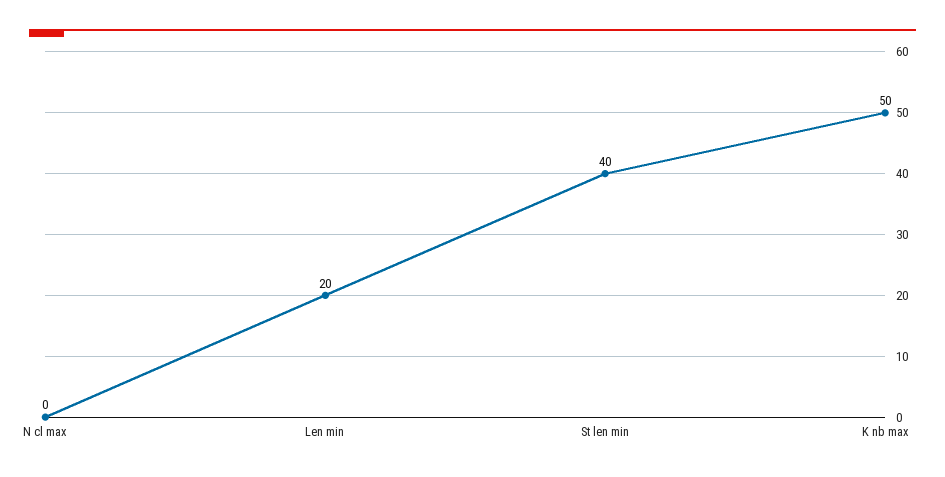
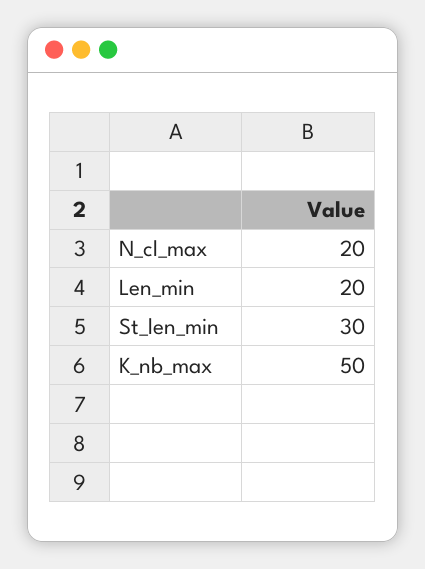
N cl max: 0 -> 20
St len min: 40 -> 30

